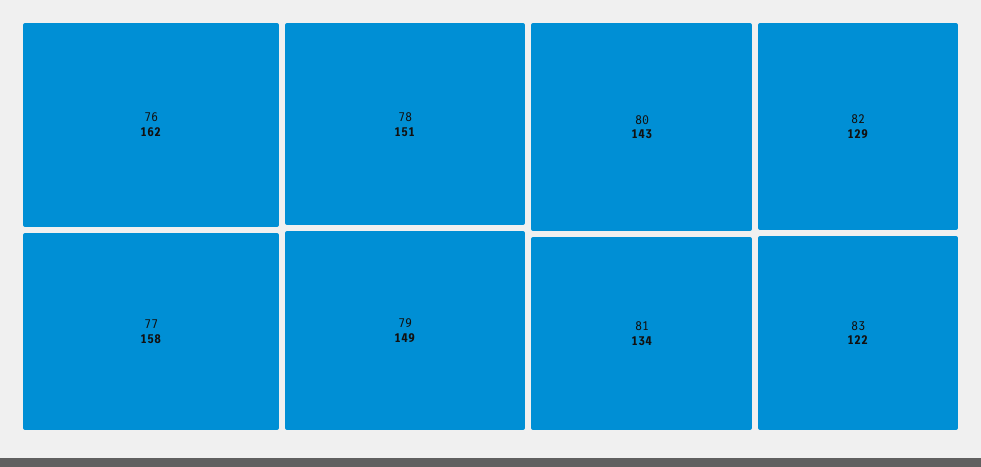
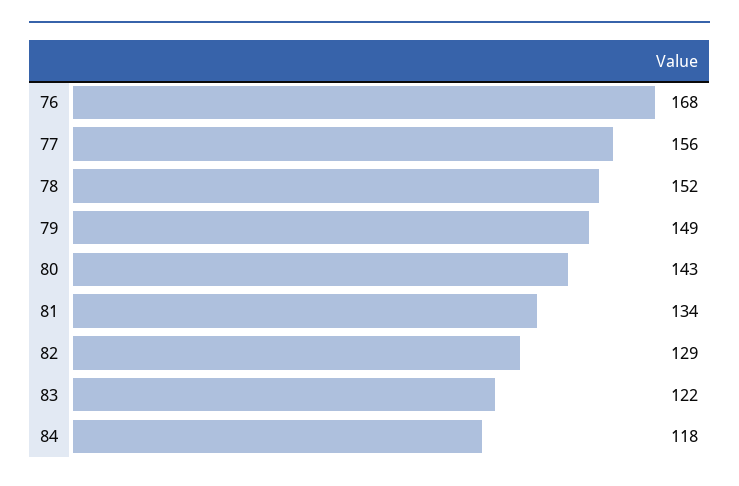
76: 162 -> 168
77: 158 -> 156
78: 151 -> 152
84: none -> 118

